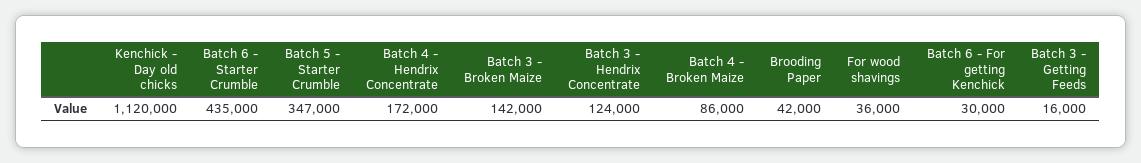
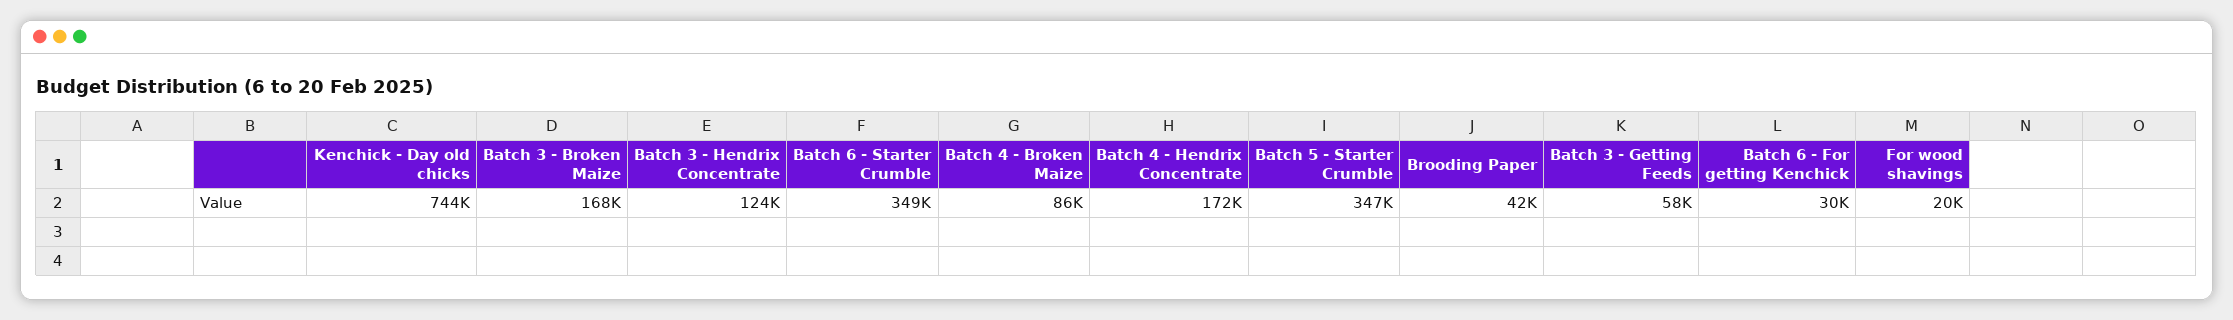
Kenchick - Day old chicks: 1120000 -> 744000
Batch 6 - Starter Crumble: 435000 -> 349000
Batch 3 - Broken Maize: 142000 -> 168000
For wood shavings: 36000 -> 20000
Batch 3 - Getting Feeds: 16000 -> 58000

